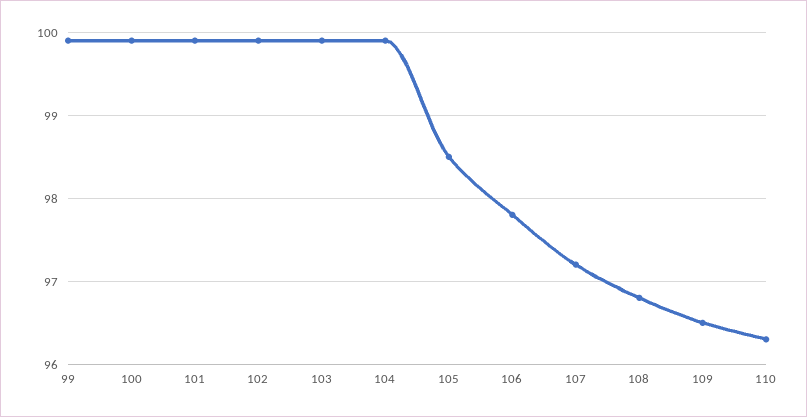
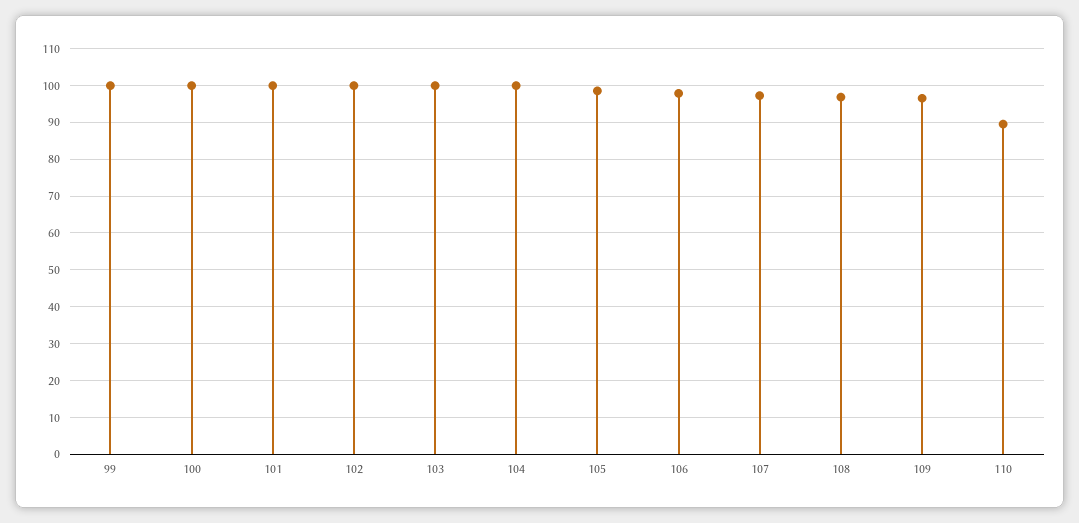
110: 96.3 -> 90

